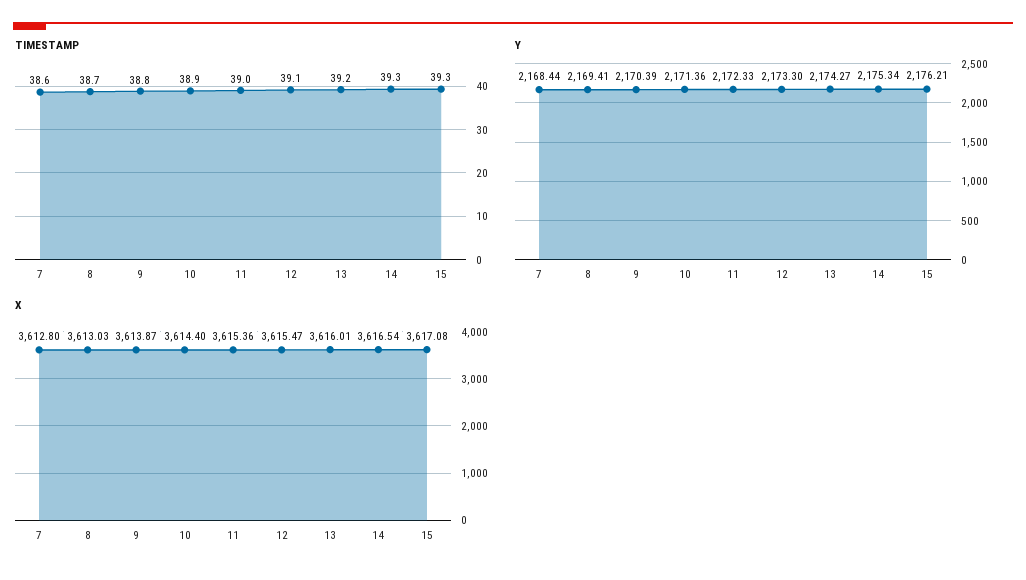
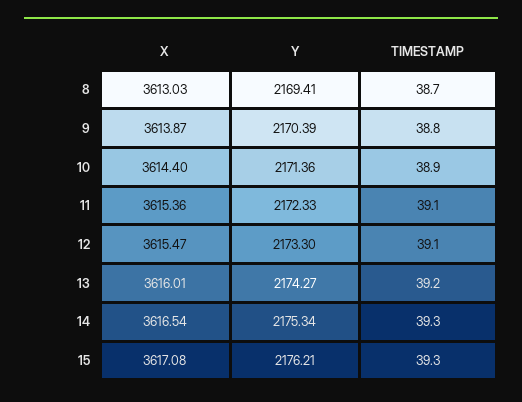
TIMESTAMP, 7: 38.6 -> none
TIMESTAMP, 11: 39 -> 39.1
Y, 7: 2168.44 -> none
X, 7: 3612.8 -> none

